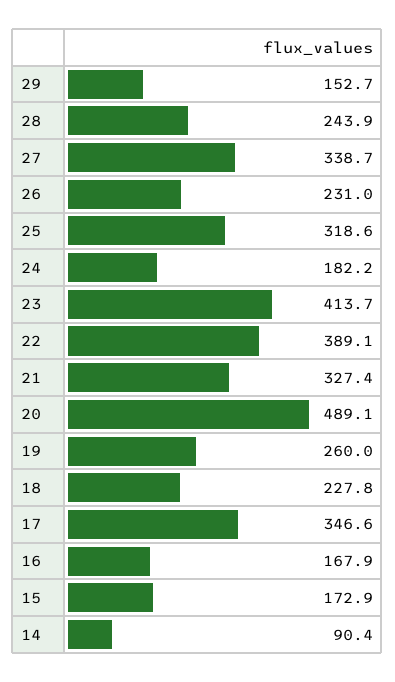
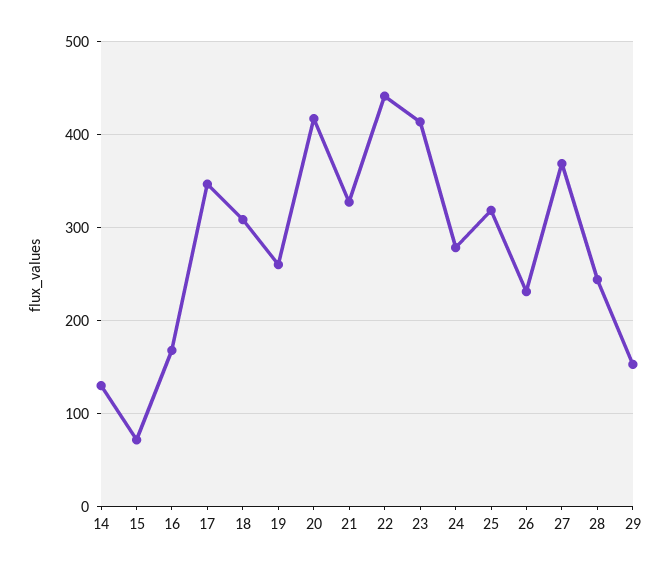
27: 338.7 -> 370
24: 182.2 -> 280
22: 389.1 -> 440
20: 489.1 -> 420
18: 227.8 -> 310
15: 172.9 -> 70
14: 90.4 -> 130

